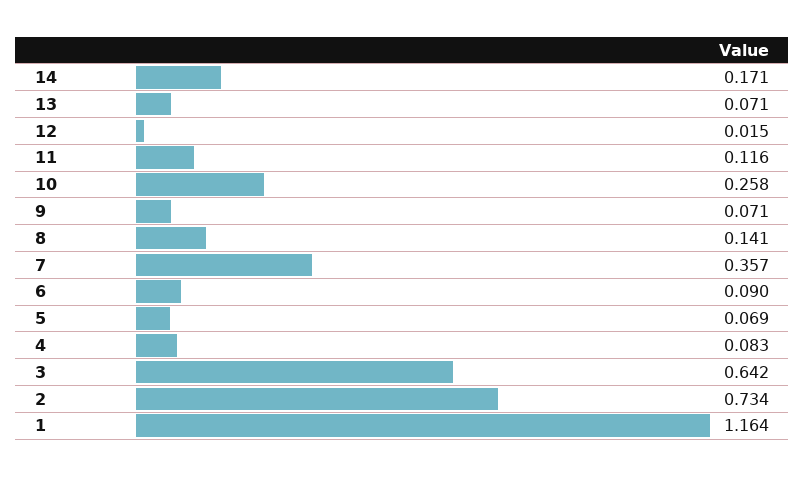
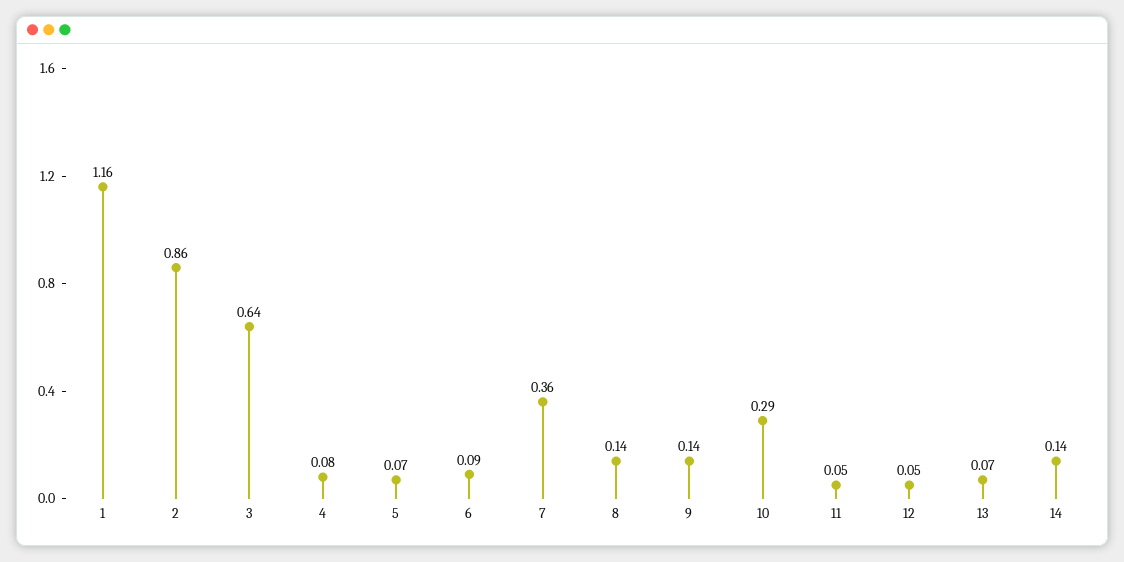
14: 0.171 -> 0.14
12: 0.015 -> 0.05
11: 0.116 -> 0.05
10: 0.258 -> 0.29
9: 0.071 -> 0.14
2: 0.734 -> 0.86

